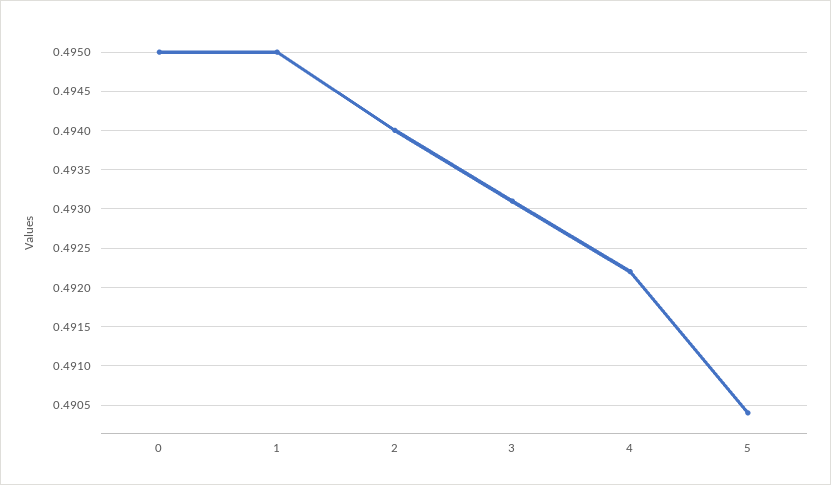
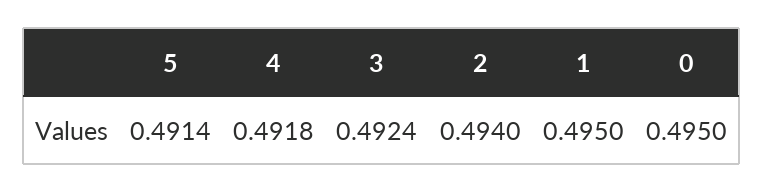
3: 0.4931 -> 0.4924
4: 0.4922 -> 0.4918
5: 0.4904 -> 0.4914

